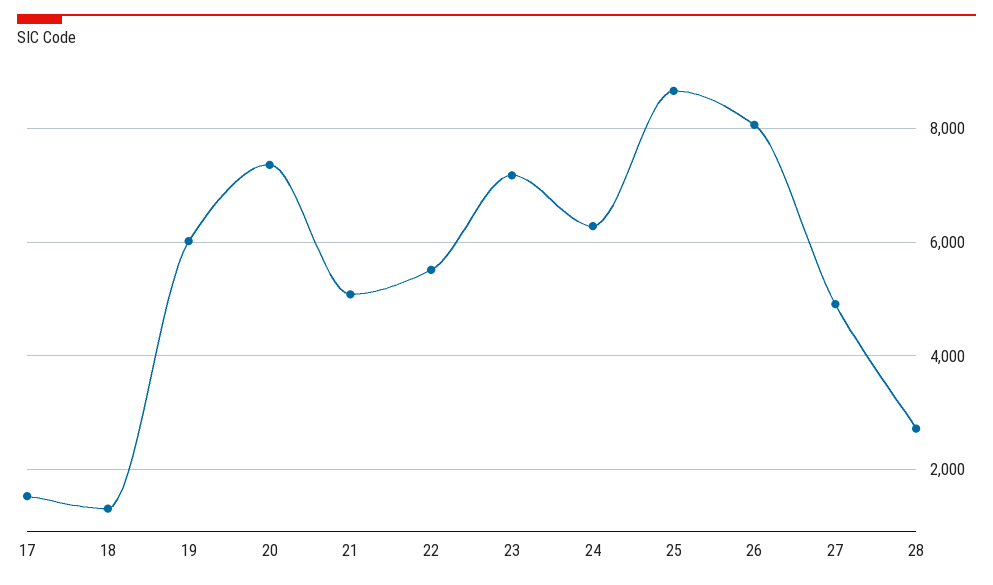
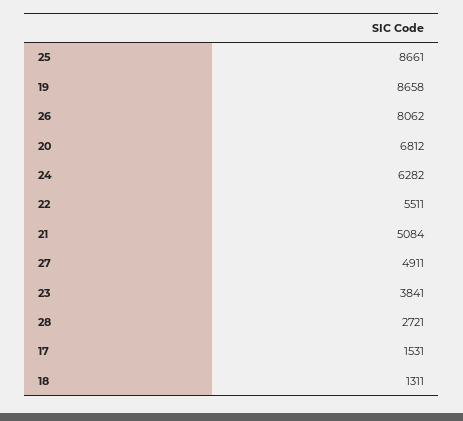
19: 6000 -> 8658
20: 7400 -> 6812
23: 7200 -> 3841

